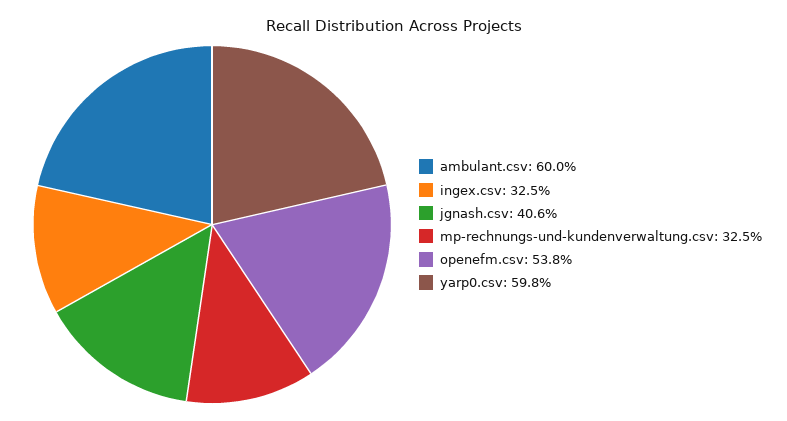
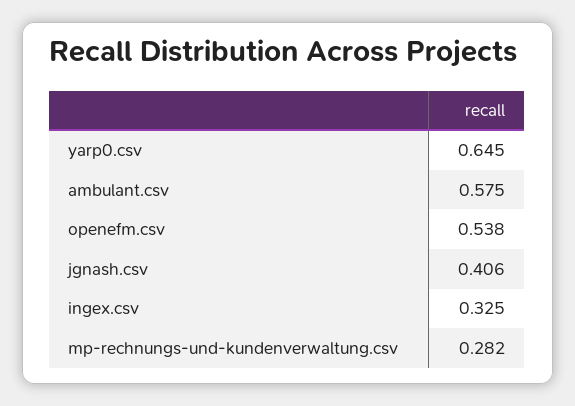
ambulant.csv: 0.6 -> 0.575
mp-rechnungs-und-kundenverwaltung.csv: 0.325 -> 0.282
yarp0.csv: 0.598 -> 0.645

